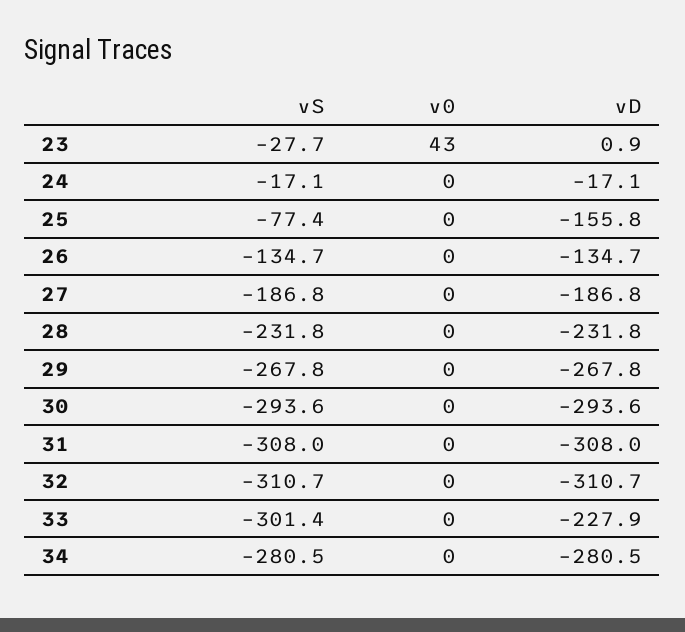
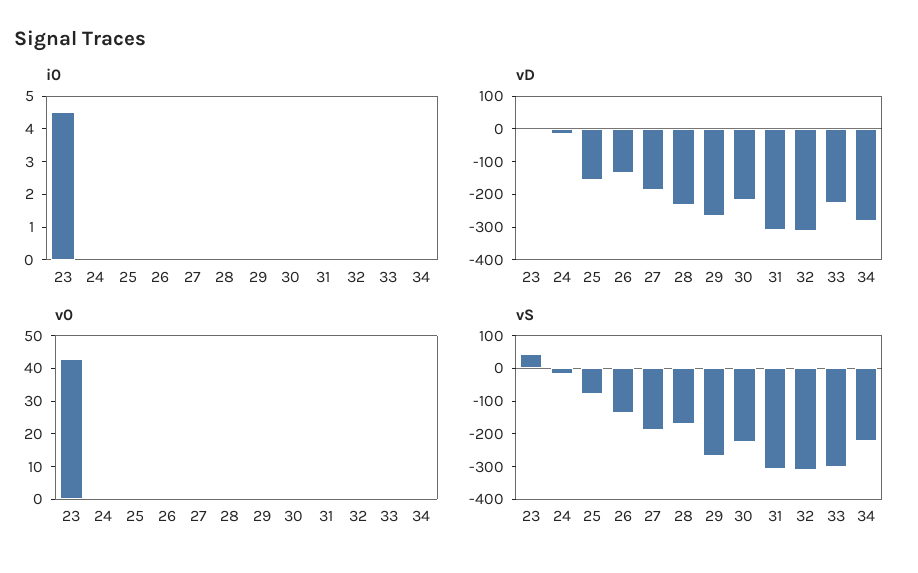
vS, 23: -27.7 -> 50
vS, 28: -231.8 -> -175
vS, 30: -293.6 -> -225
vD, 30: -293.6 -> -225
vS, 34: -280.5 -> -225
i0, 23: none -> 4.5
i0, 24: none -> 0
i0, 25: none -> 0
i0, 26: none -> 0
i0, 27: none -> 0
i0, 28: none -> 0
i0, 29: none -> 0
i0, 30: none -> 0
i0, 31: none -> 0
i0, 32: none -> 0
i0, 33: none -> 0
i0, 34: none -> 0

